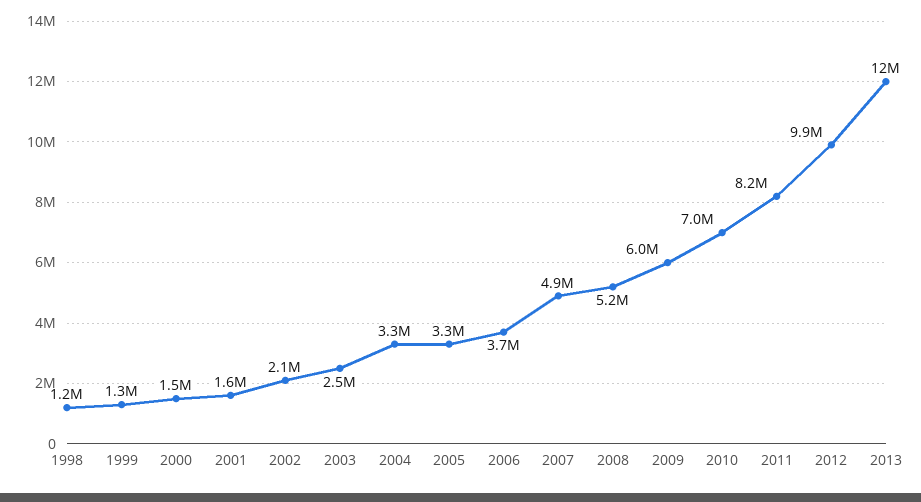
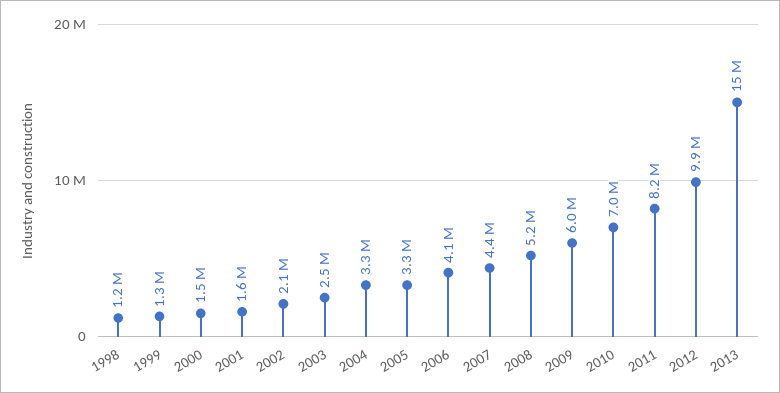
2006: 3700000 -> 4100000
2007: 4900000 -> 4400000
2013: 12000000 -> 15000000

